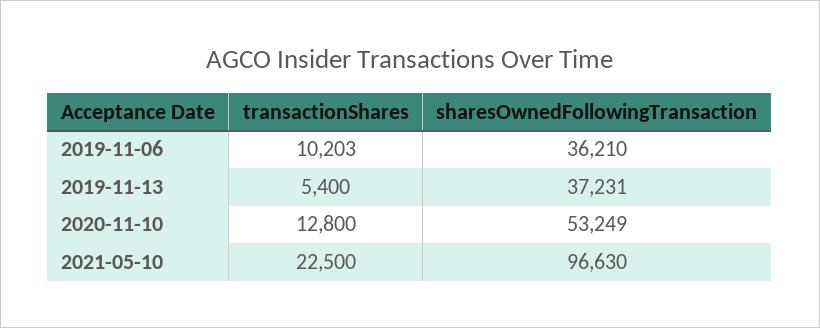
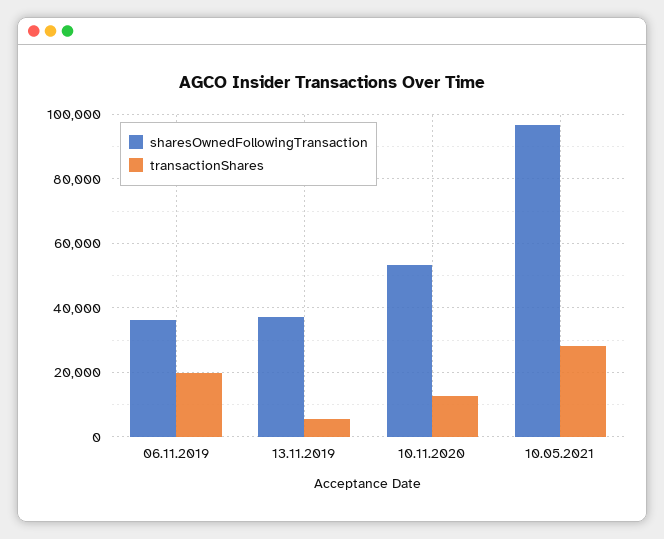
transactionShares, 2019-11-06: 10203 -> 20000
transactionShares, 2021-05-10: 22500 -> 28000

